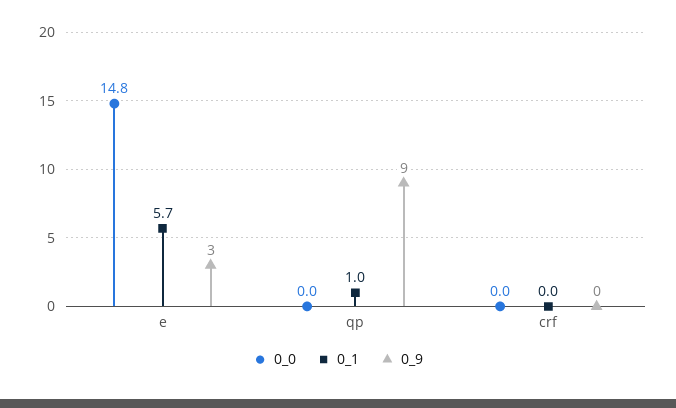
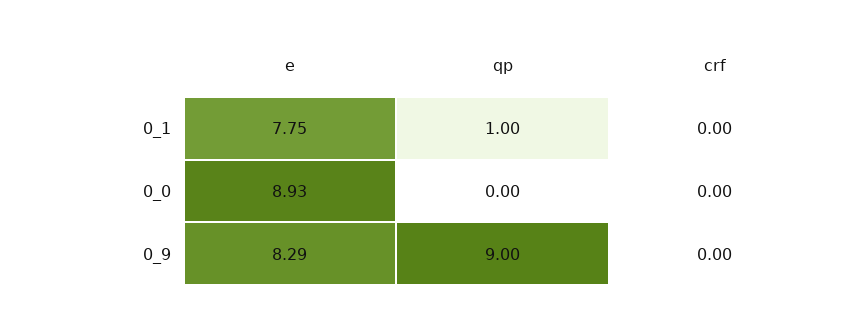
0_0, e: 14.8 -> 8.93
0_1, e: 5.7 -> 7.75
0_9, e: 3 -> 8.29

